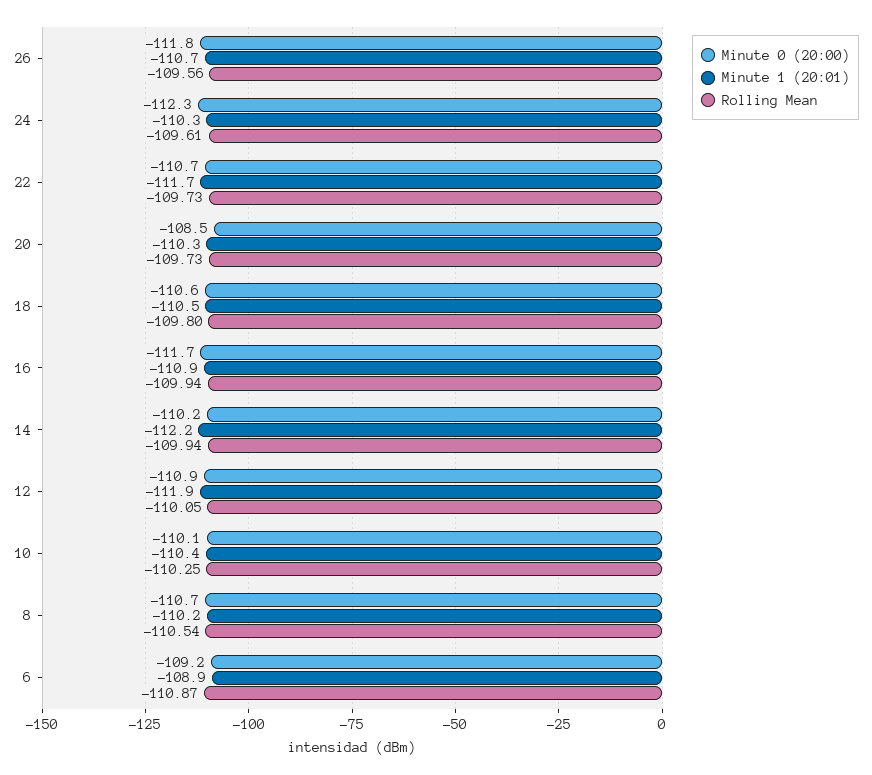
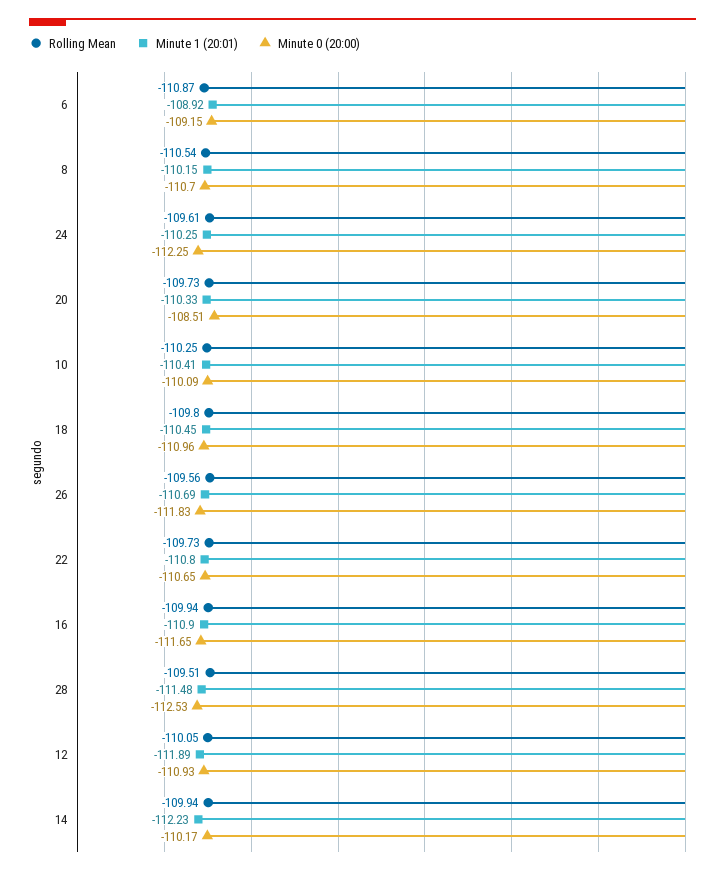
Minute 1 (20:01), 22: -111.7 -> -110.8
Minute 0 (20:00), 18: -110.6 -> -110.96
Rolling Mean, 28: none -> -109.51
Minute 1 (20:01), 28: none -> -111.48
Minute 0 (20:00), 28: none -> -112.53

